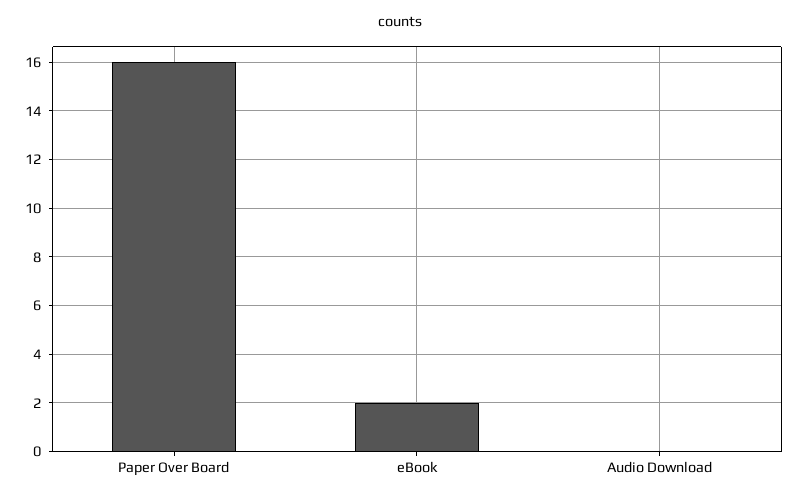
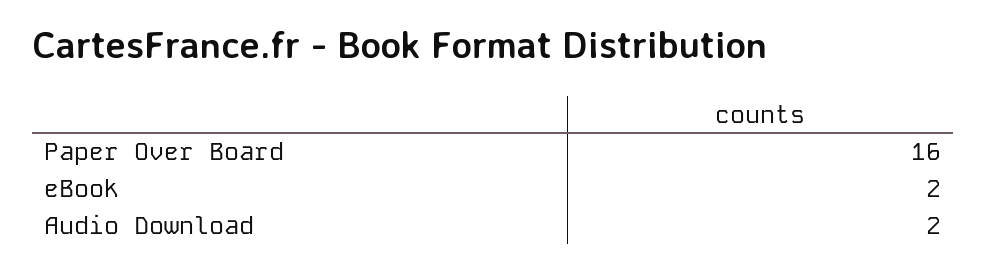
Audio Download: 0 -> 2

